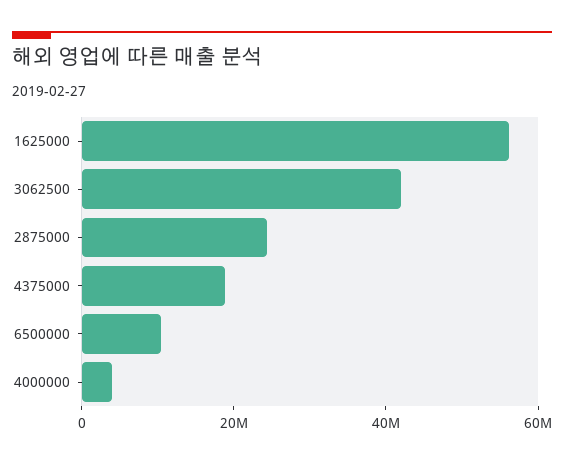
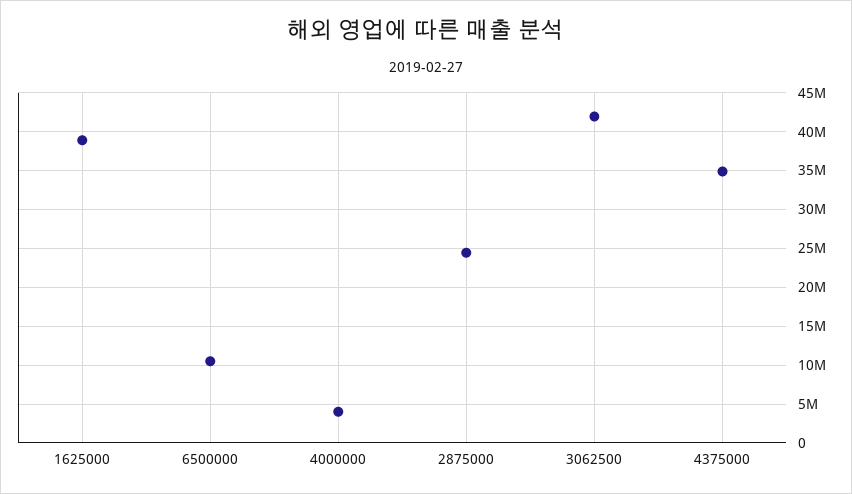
1625000: 55000000 -> 39000000
4375000: 20000000 -> 35000000

